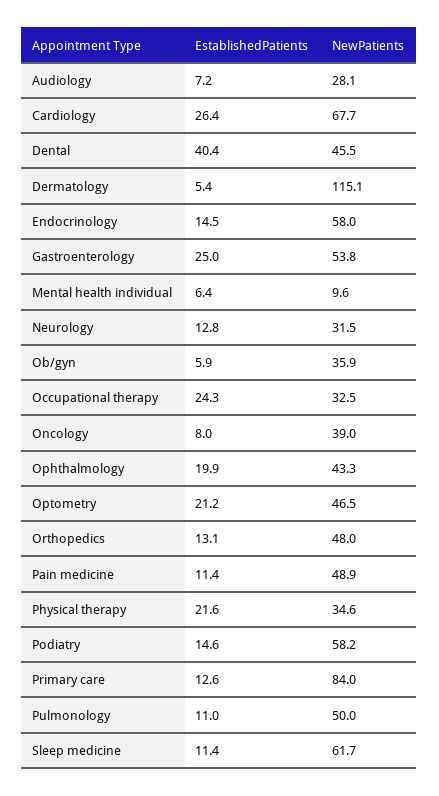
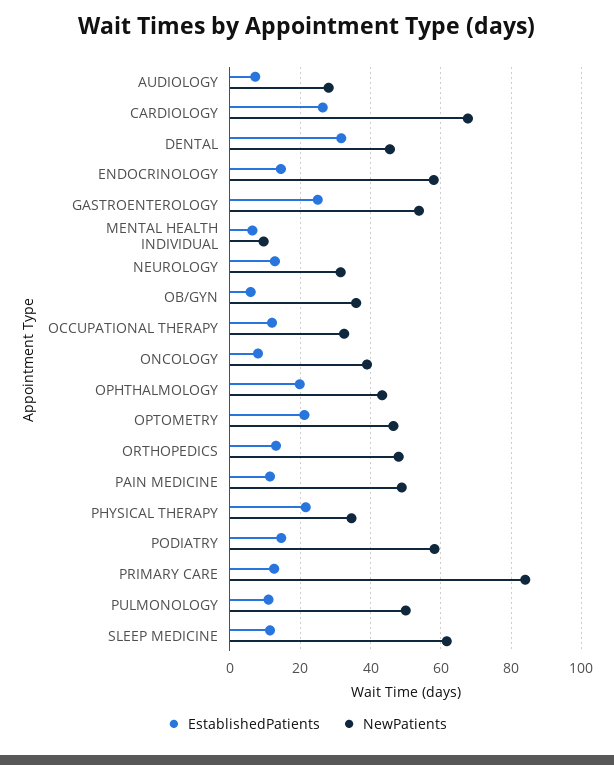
EstablishedPatients, Dental: 40.4 -> 32
EstablishedPatients, Dermatology: 5.4 -> none
NewPatients, Dermatology: 115.1 -> none
EstablishedPatients, Occupational therapy: 24.3 -> 12

